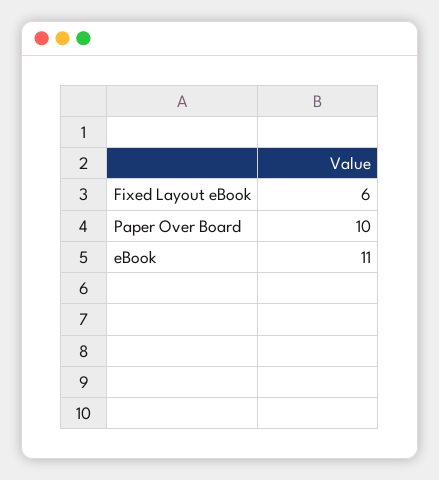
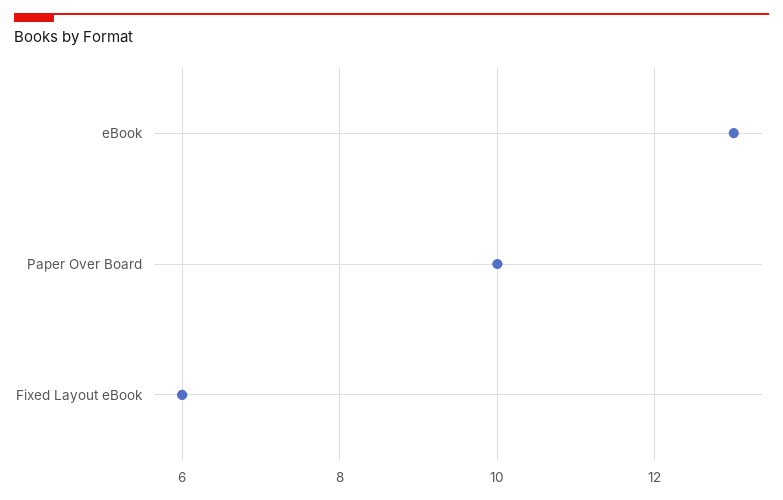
eBook: 11 -> 13

